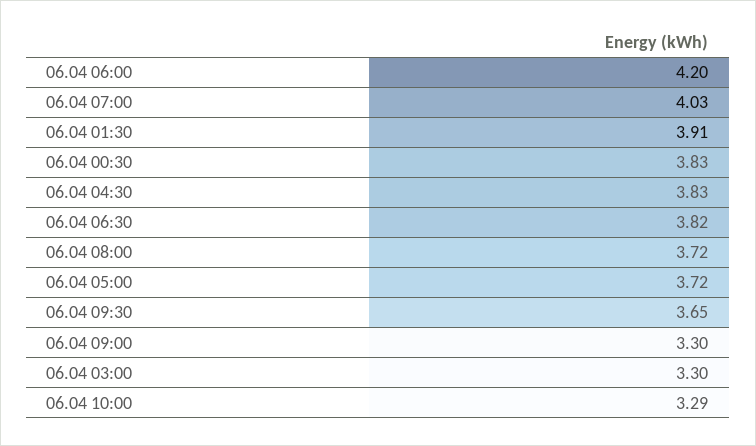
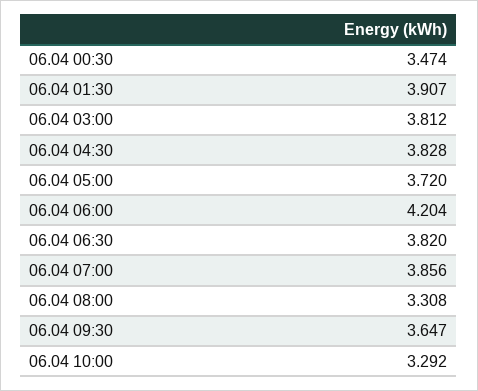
06.04 07:00: 4.03 -> 3.856
06.04 00:30: 3.83 -> 3.474
06.04 08:00: 3.72 -> 3.308
06.04 09:00: 3.3 -> none
06.04 03:00: 3.3 -> 3.812

